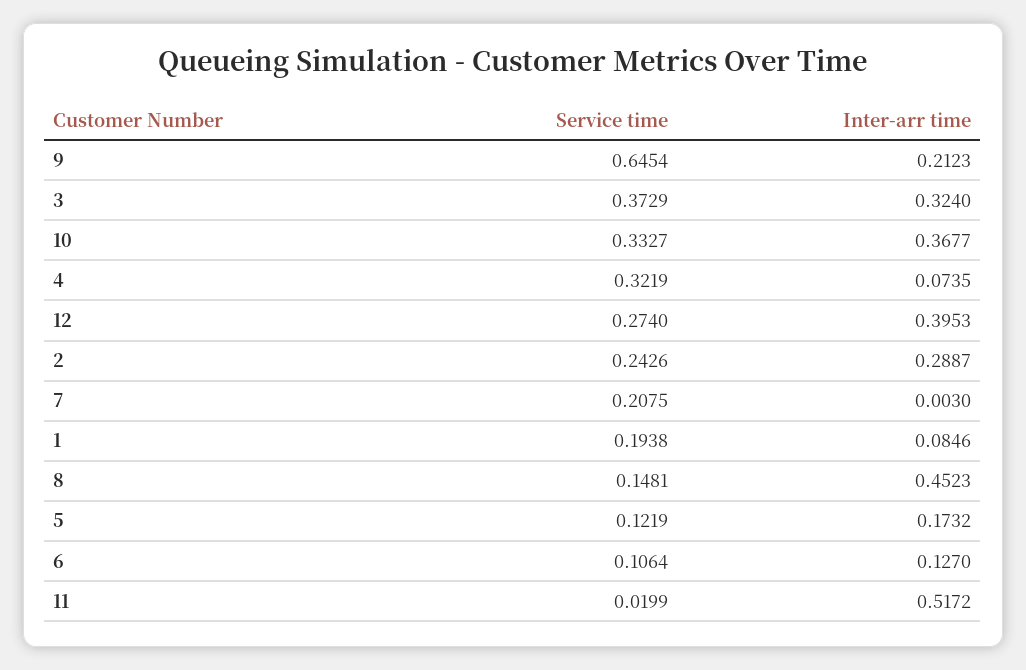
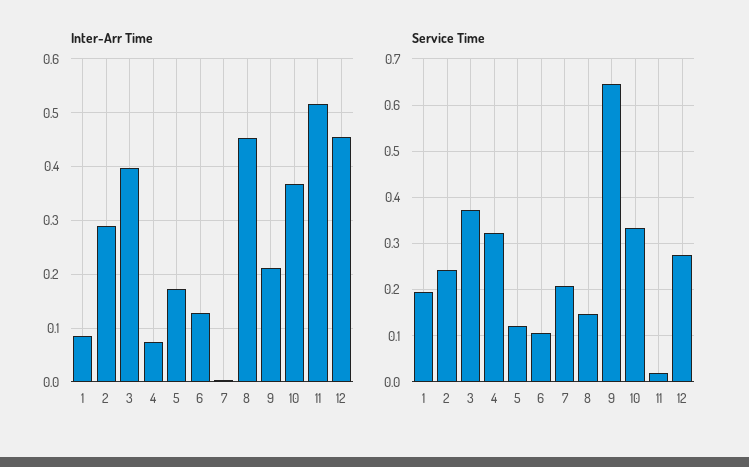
Inter-arr time, 3: 0.324 -> 0.4
Inter-arr time, 12: 0.3953 -> 0.46

